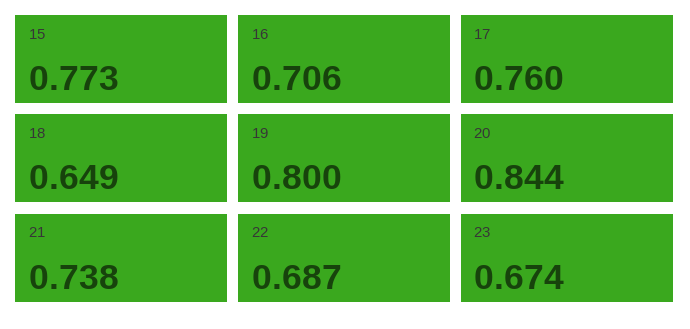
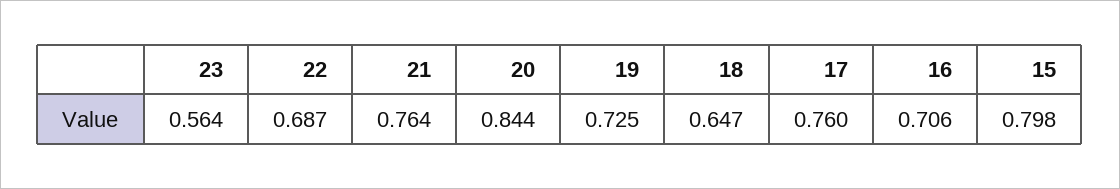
15: 0.773 -> 0.798
18: 0.649 -> 0.647
19: 0.8 -> 0.725
21: 0.738 -> 0.764
23: 0.674 -> 0.564

